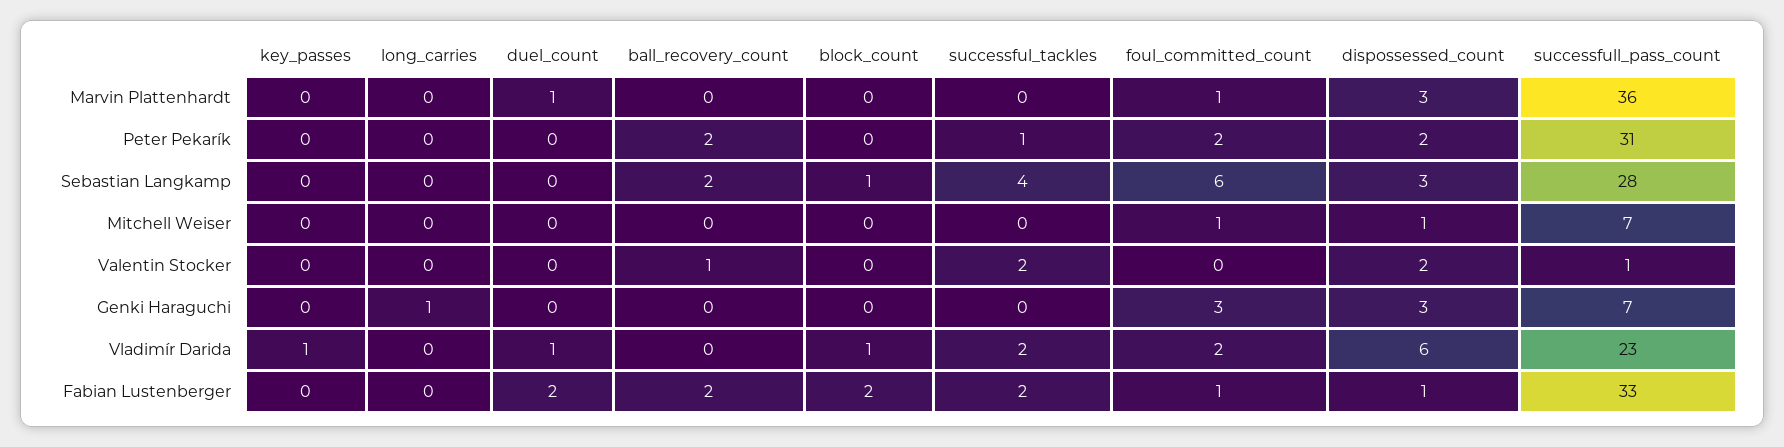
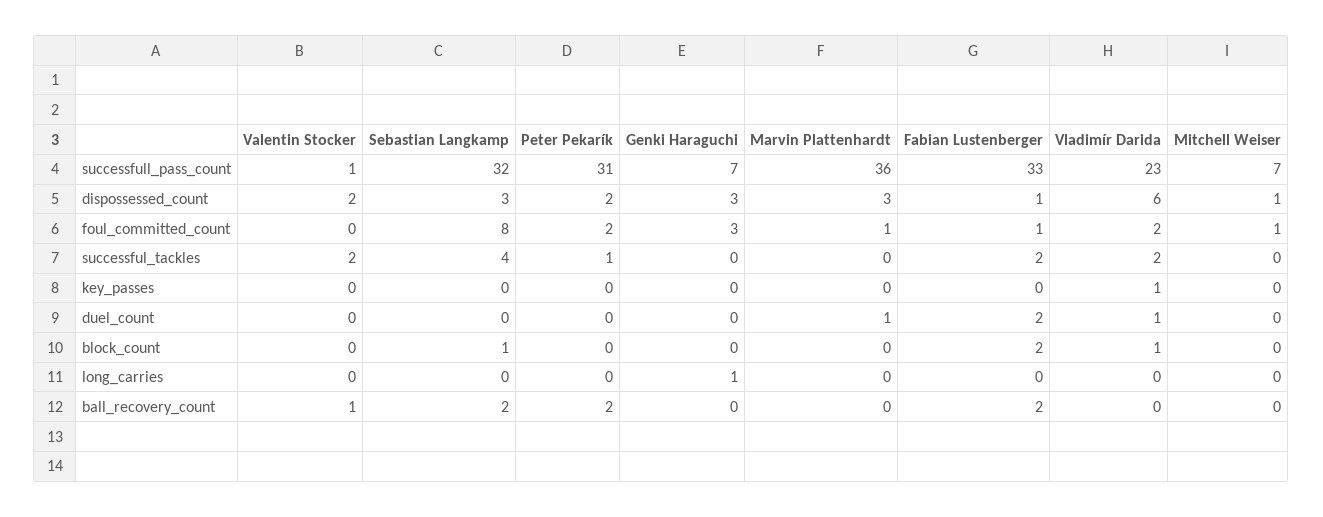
foul_committed_count, Sebastian Langkamp: 6 -> 8
successfull_pass_count, Sebastian Langkamp: 28 -> 32

